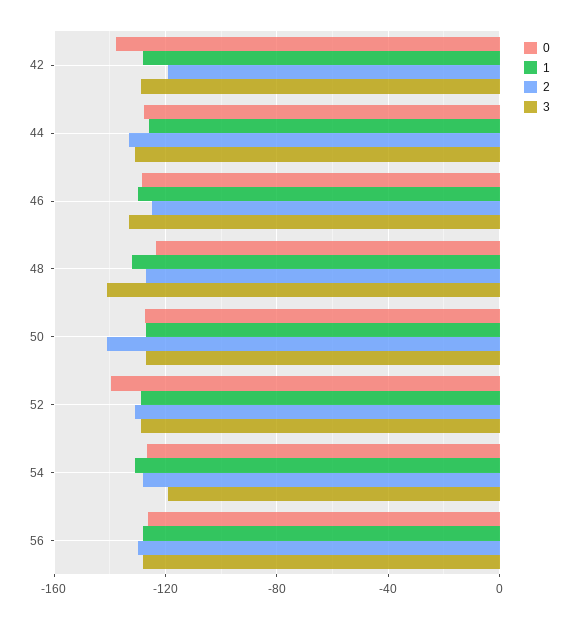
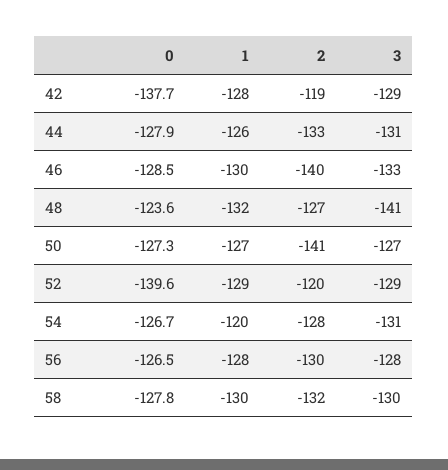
2, 46: -125 -> -140
2, 52: -130 -> -120
1, 54: -130 -> -120
3, 54: -120 -> -131
0, 58: none -> -127.8
1, 58: none -> -130
2, 58: none -> -132
3, 58: none -> -130

